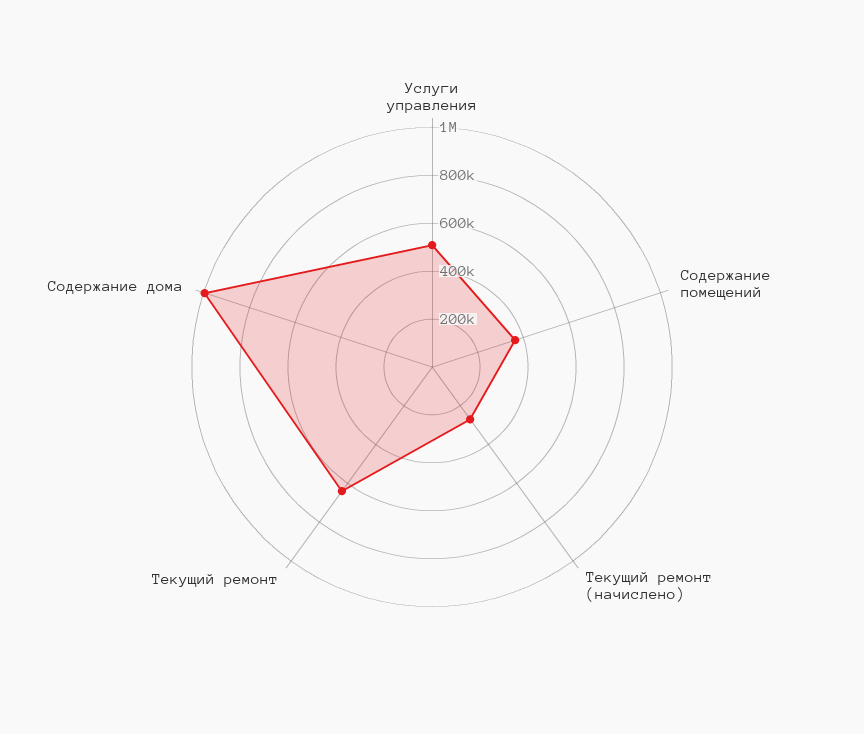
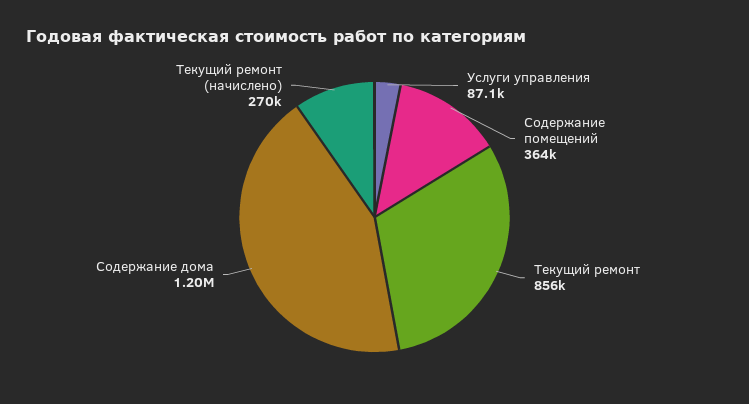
Услуги управления: 500000 -> 87100
Текущий ремонт: 650000 -> 856000
Содержание дома: 1000000 -> 1200000

